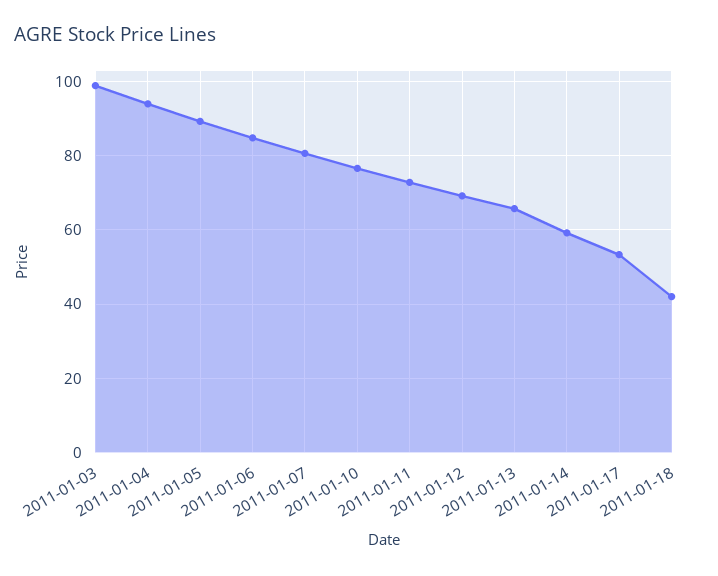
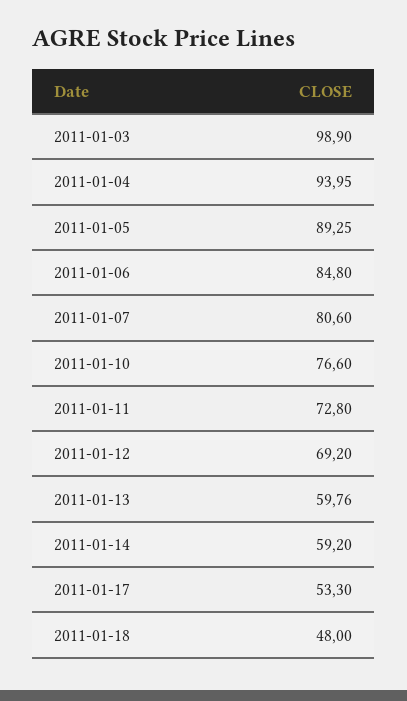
2011-01-13: 66 -> 59.76
2011-01-18: 42 -> 48

